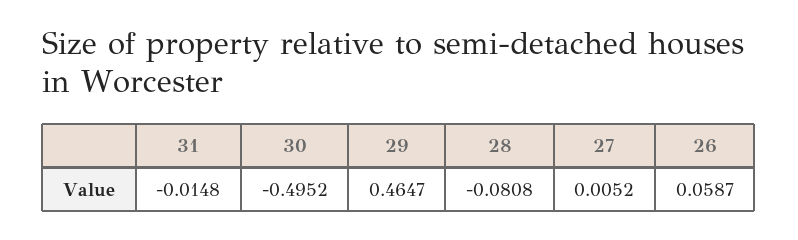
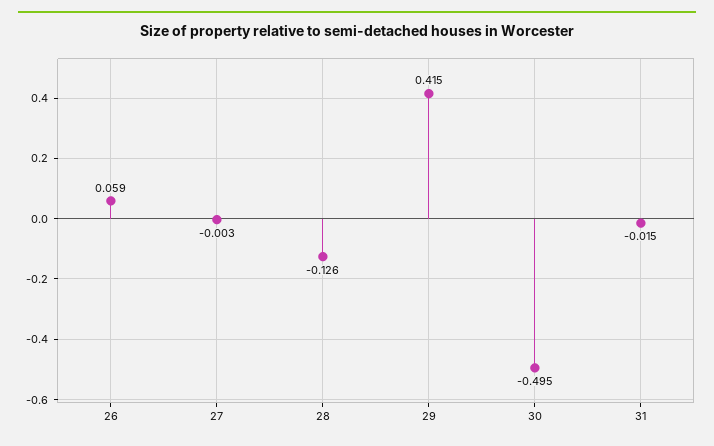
29: 0.4647 -> 0.415
28: -0.0808 -> -0.126
27: 0.0052 -> -0.003

